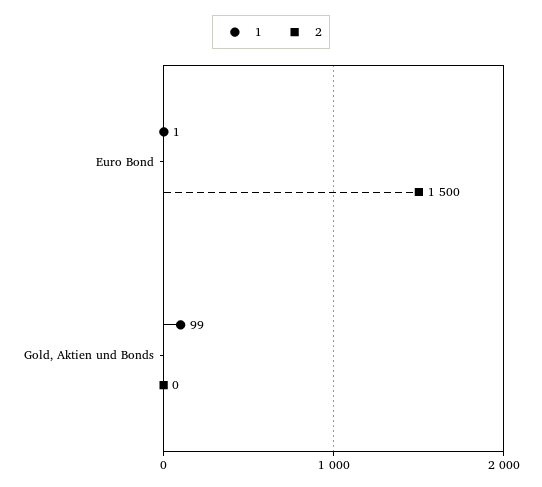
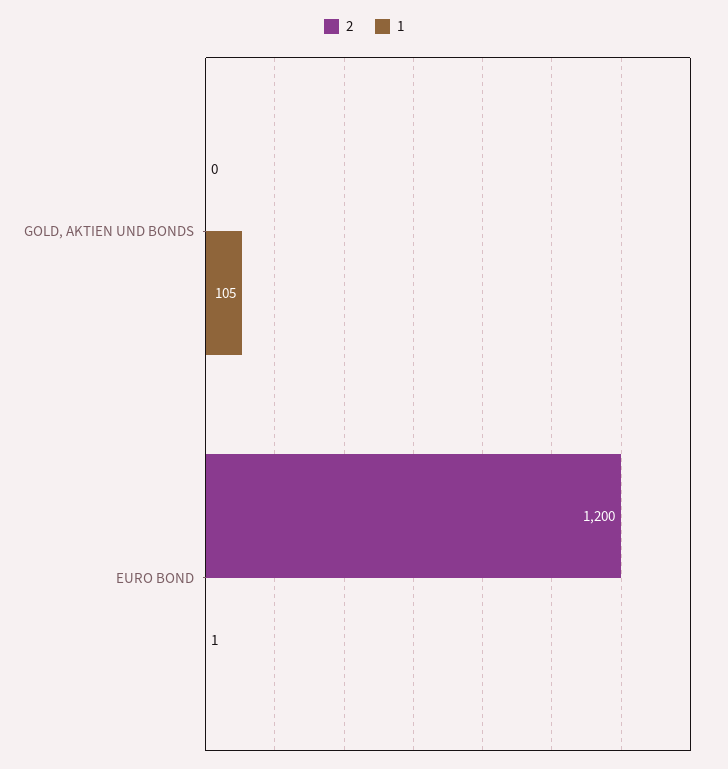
2, Euro Bond: 1500 -> 1200
1, Gold, Aktien und Bonds: 99 -> 105

